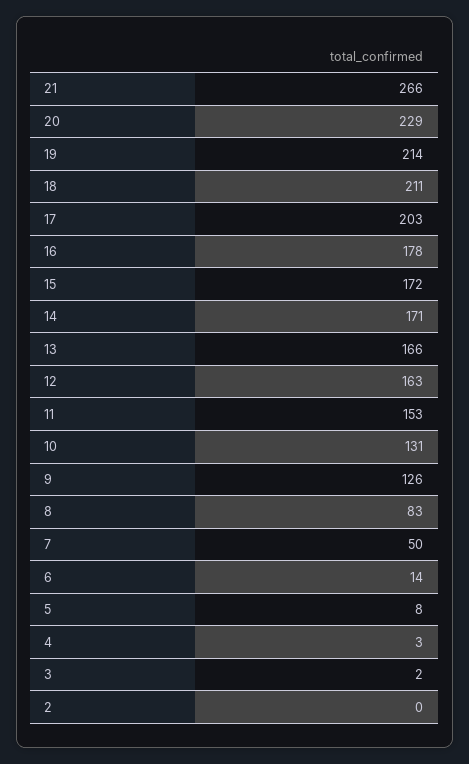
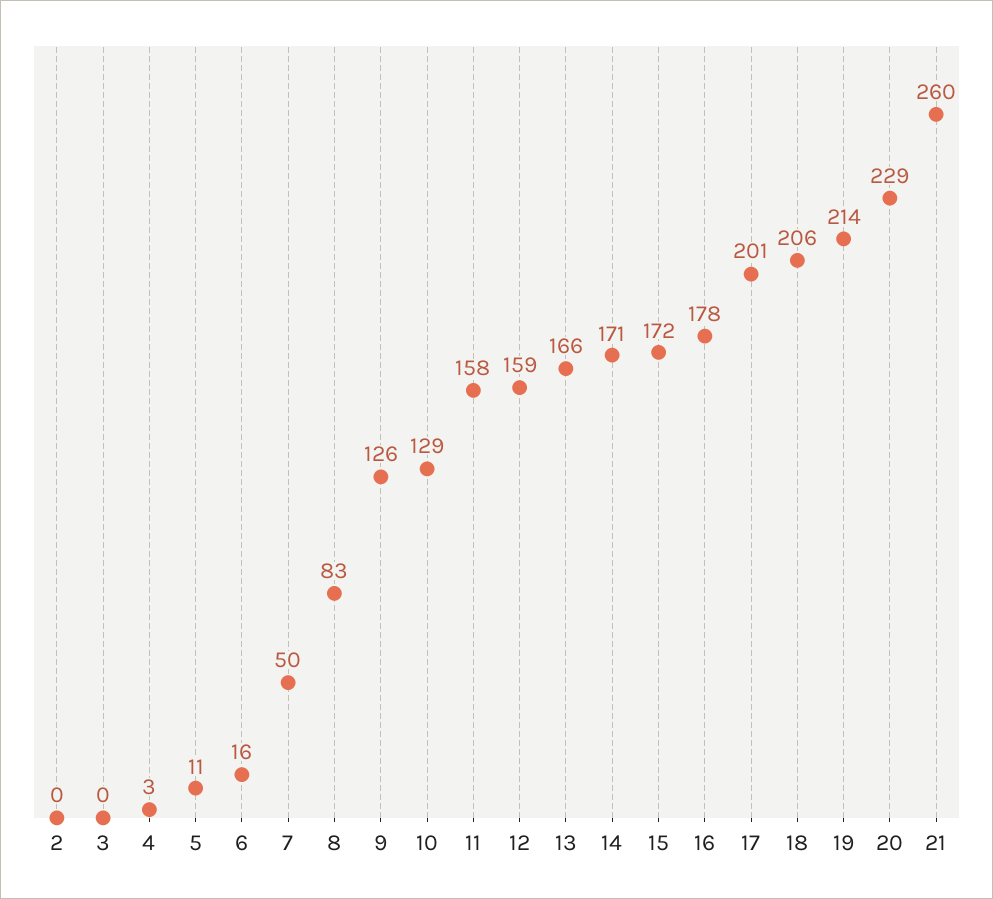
21: 266 -> 260
18: 211 -> 206
17: 203 -> 201
12: 163 -> 159
11: 153 -> 158
10: 131 -> 129
6: 14 -> 16
5: 8 -> 11
3: 2 -> 0

